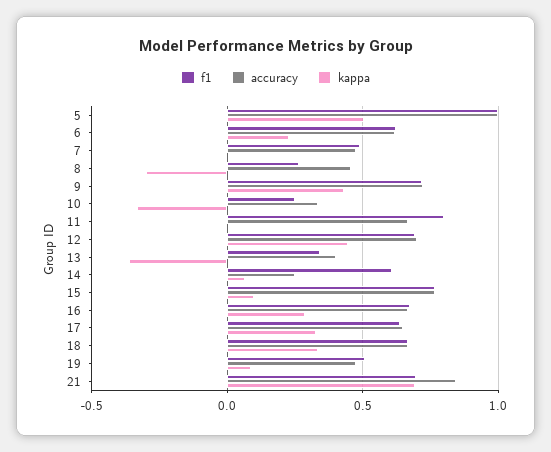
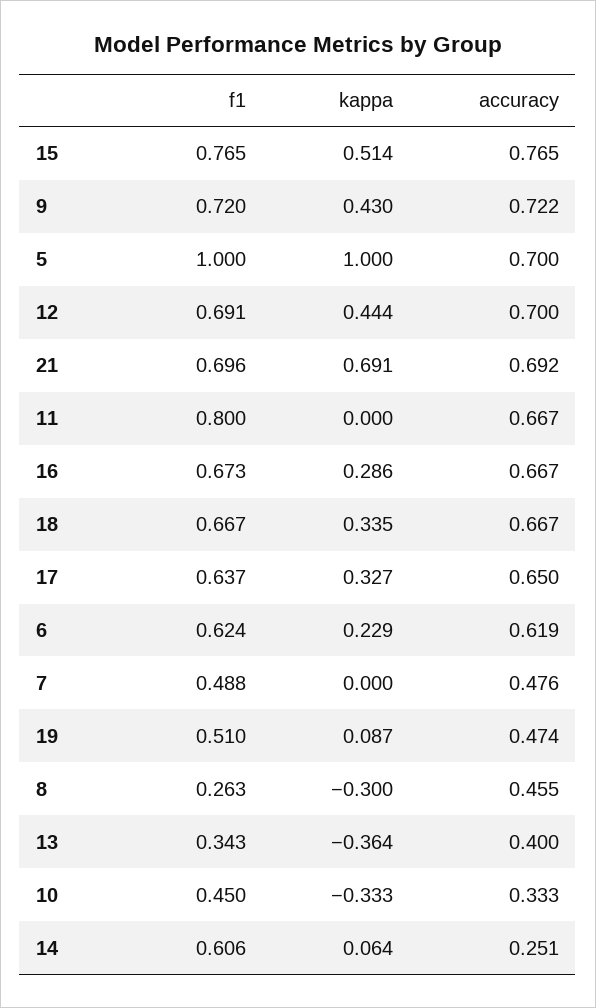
accuracy, 5: 1 -> 0.7
kappa, 5: 0.5 -> 1
f1, 10: 0.25 -> 0.45
kappa, 15: 0.1 -> 0.514
accuracy, 21: 0.85 -> 0.692

